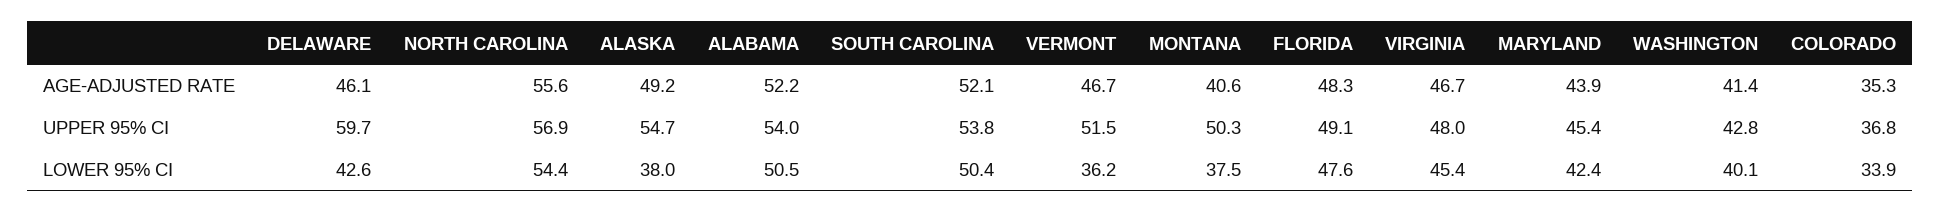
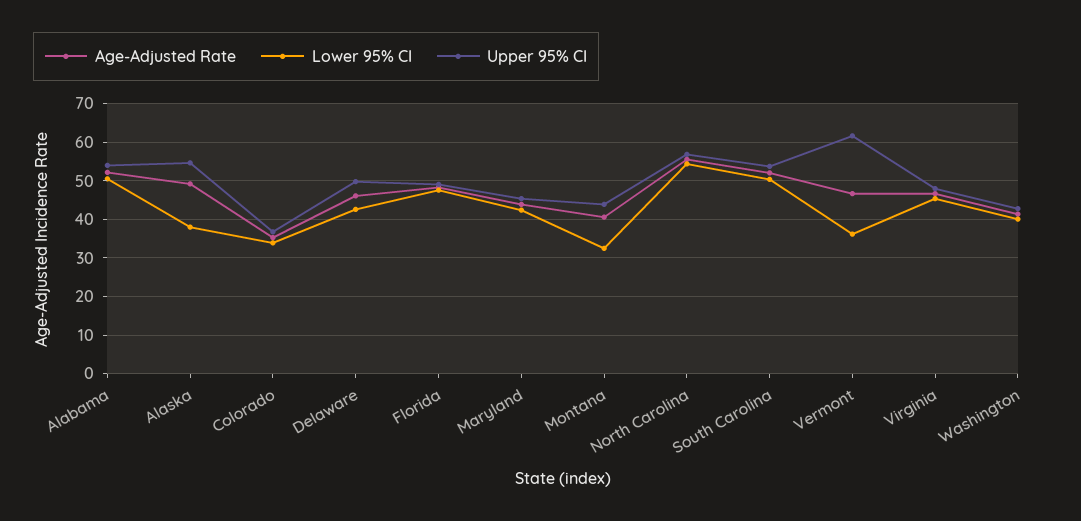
UPPER 95% CI, DELAWARE: 59.7 -> 50
UPPER 95% CI, VERMONT: 51.5 -> 62
UPPER 95% CI, MONTANA: 50.3 -> 44
LOWER 95% CI, MONTANA: 37.5 -> 32

